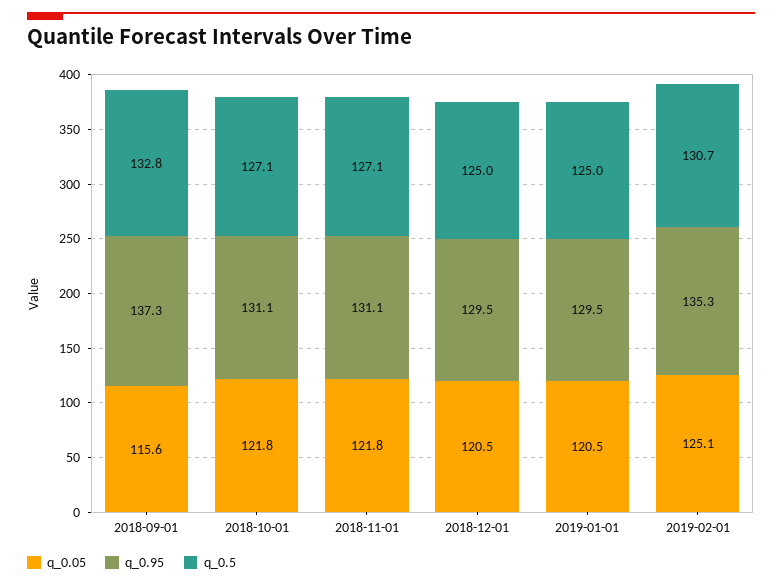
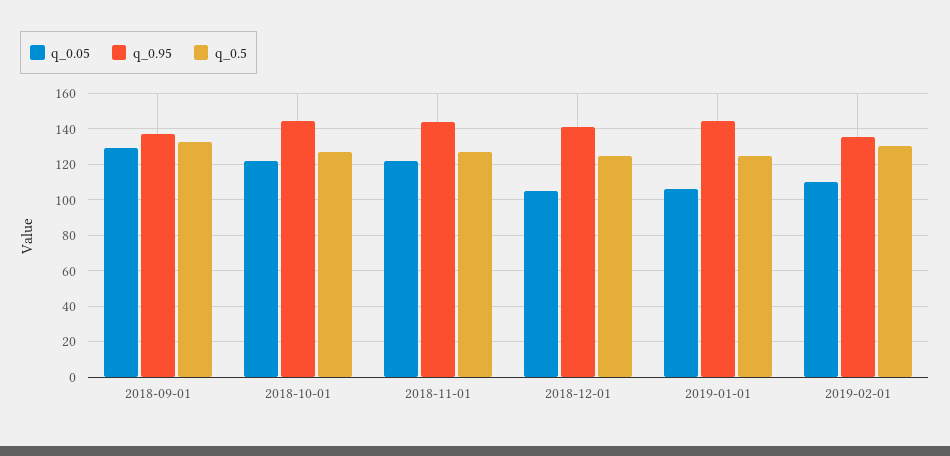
q_0.05, 2018-09-01: 115.6 -> 130
q_0.95, 2018-10-01: 131.1 -> 145
q_0.95, 2018-11-01: 131.1 -> 145
q_0.05, 2018-12-01: 120.5 -> 105
q_0.95, 2018-12-01: 129.5 -> 140
q_0.05, 2019-01-01: 120.5 -> 105
q_0.95, 2019-01-01: 129.5 -> 145
q_0.05, 2019-02-01: 125.1 -> 110

